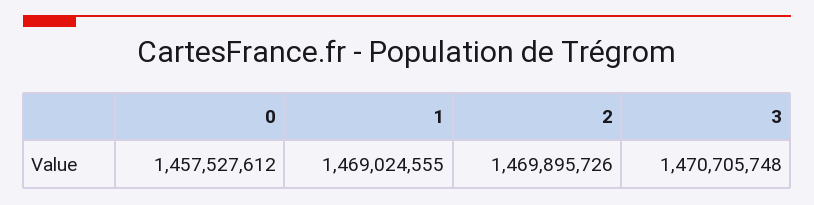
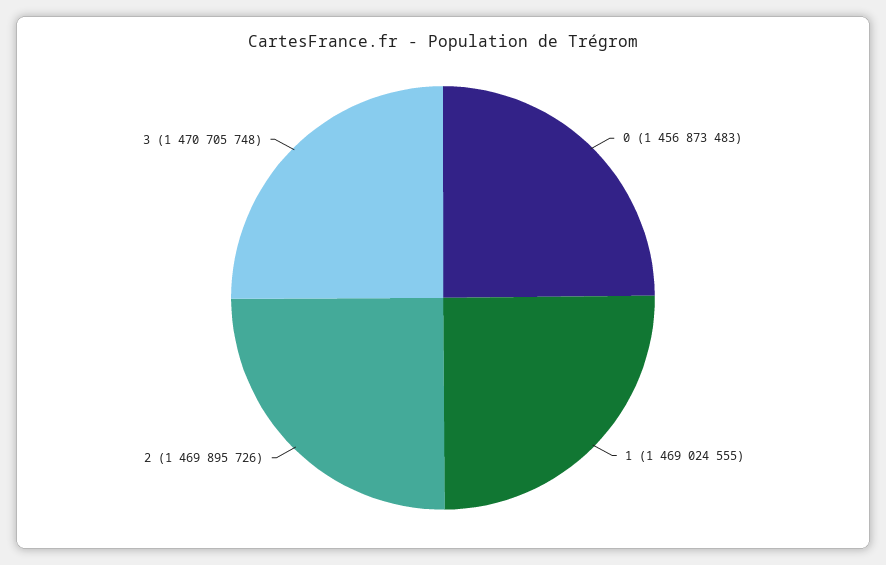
0: 1457527612 -> 1456873483

